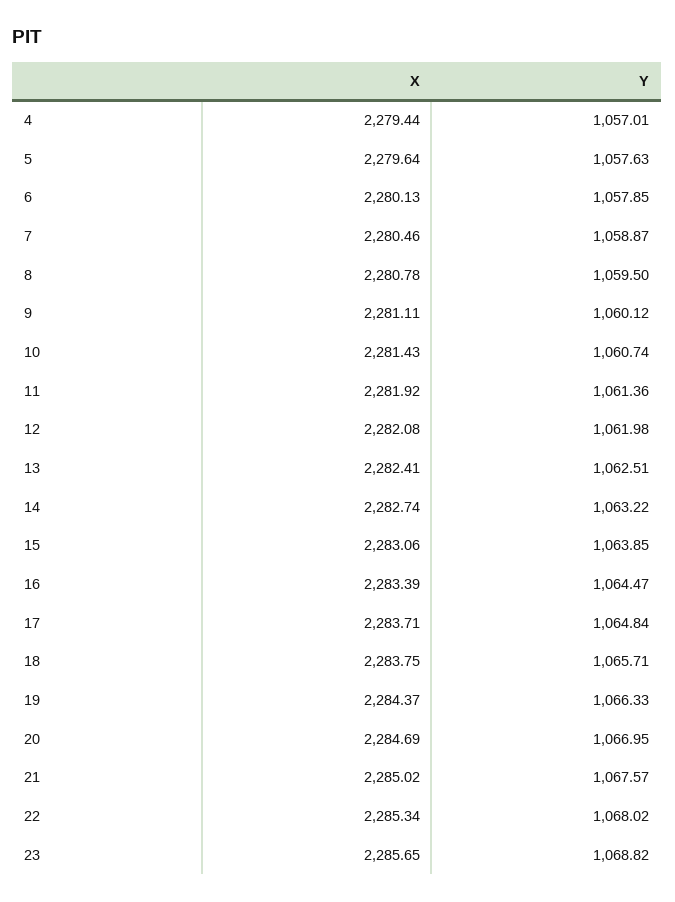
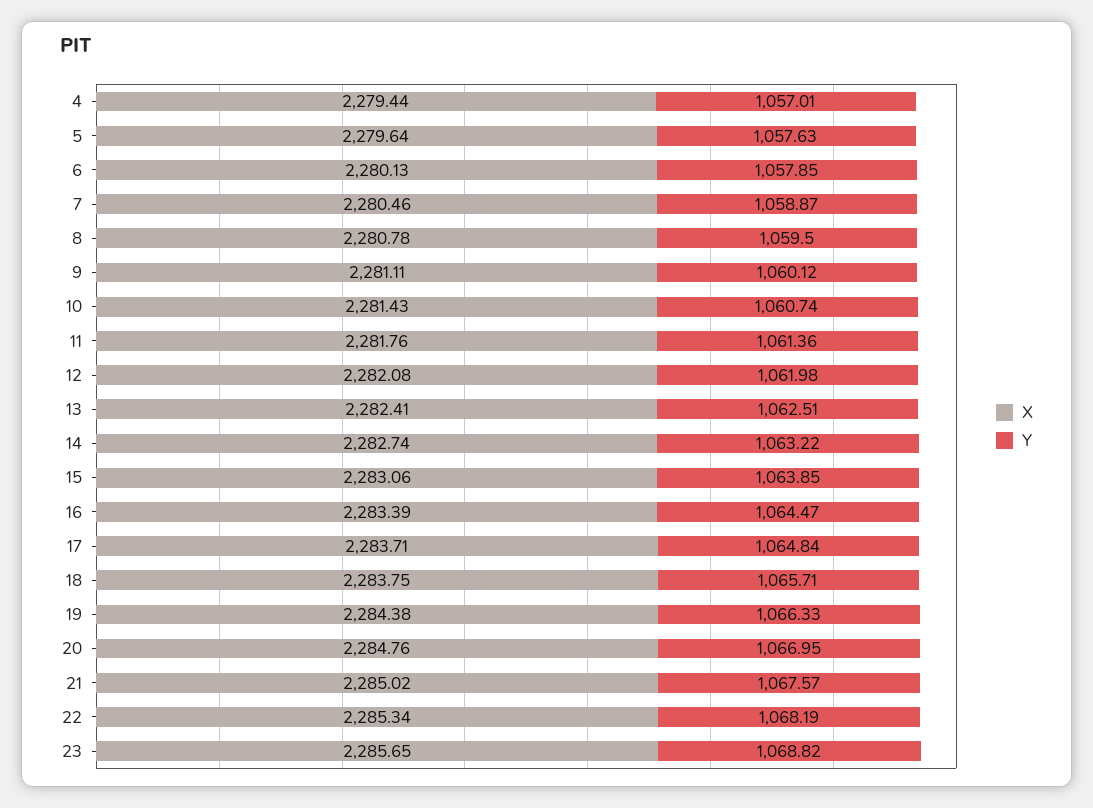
X, 11: 2281.92 -> 2281.76
X, 19: 2284.37 -> 2284.38
X, 20: 2284.69 -> 2284.76
Y, 22: 1068.02 -> 1068.19

